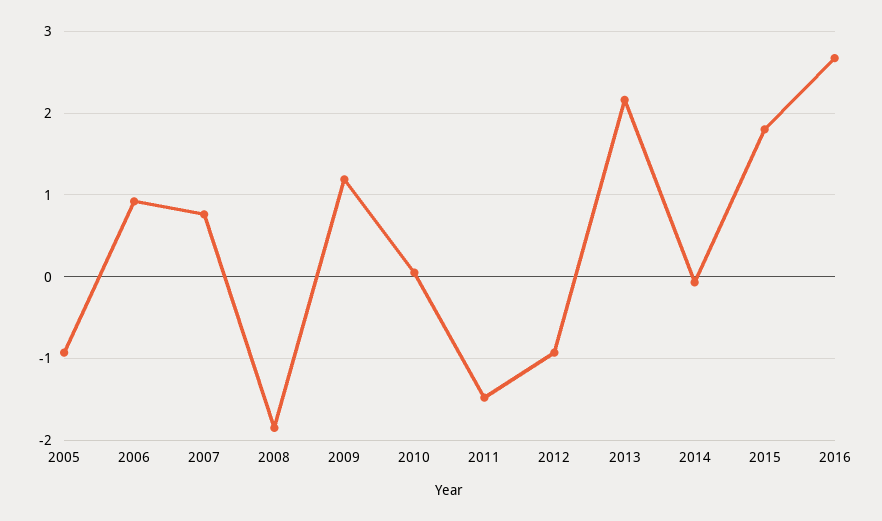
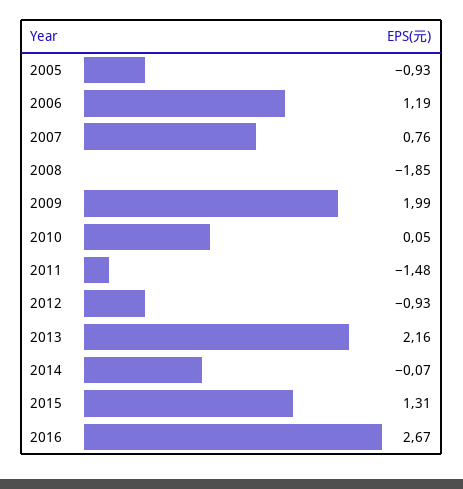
2006: 0.9 -> 1.19
2009: 1.2 -> 1.99
2015: 1.8 -> 1.31

